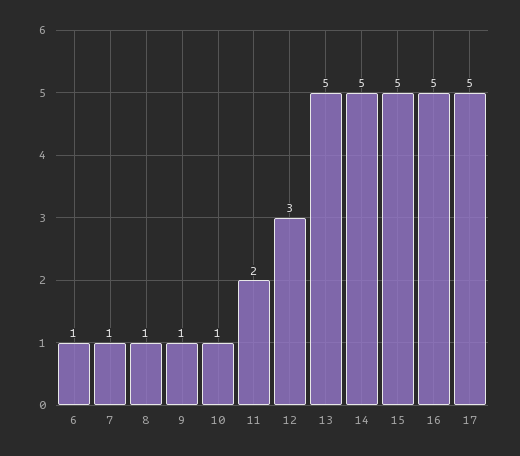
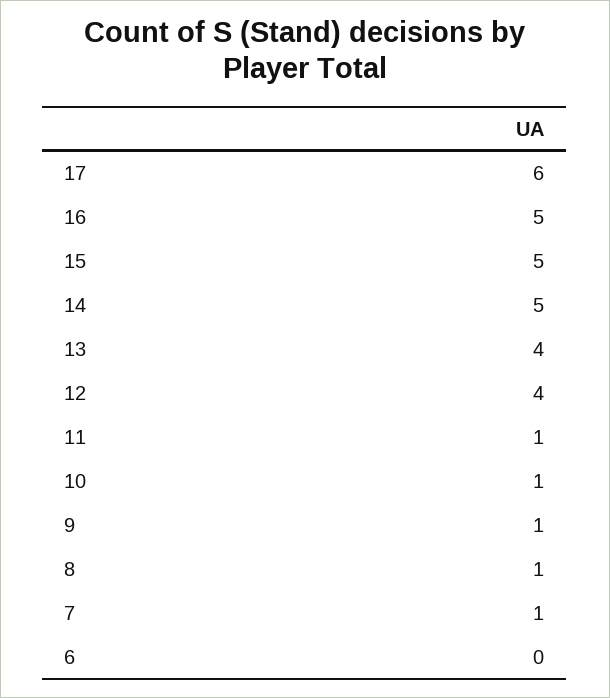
6: 1 -> 0
11: 2 -> 1
12: 3 -> 4
13: 5 -> 4
17: 5 -> 6

